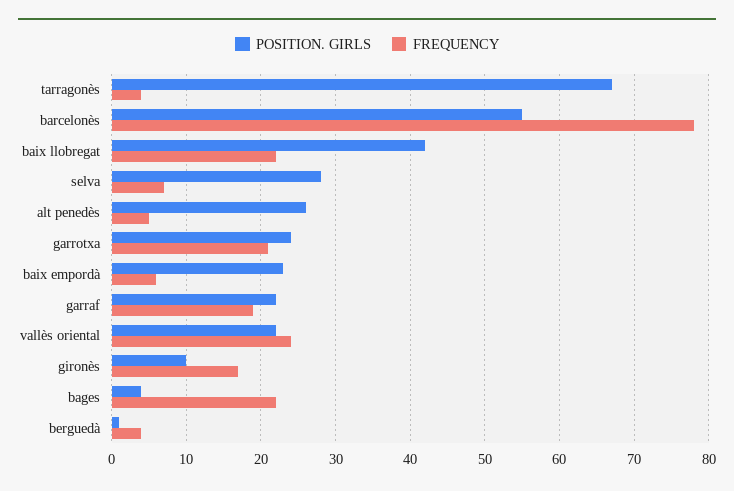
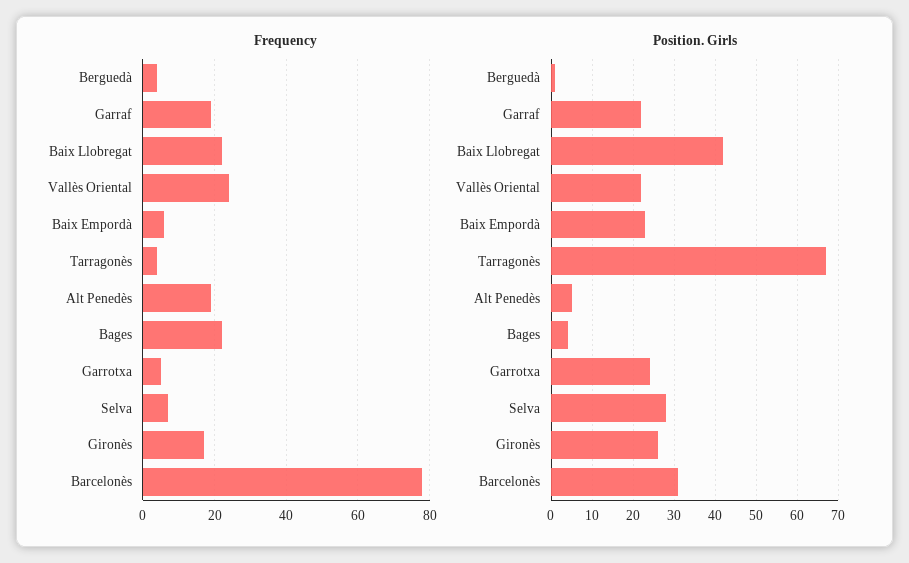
POSITION. GIRLS, barcelonès: 55 -> 30
POSITION. GIRLS, alt penedès: 26 -> 5
FREQUENCY, alt penedès: 5 -> 20
FREQUENCY, garrotxa: 21 -> 5
POSITION. GIRLS, gironès: 10 -> 25

